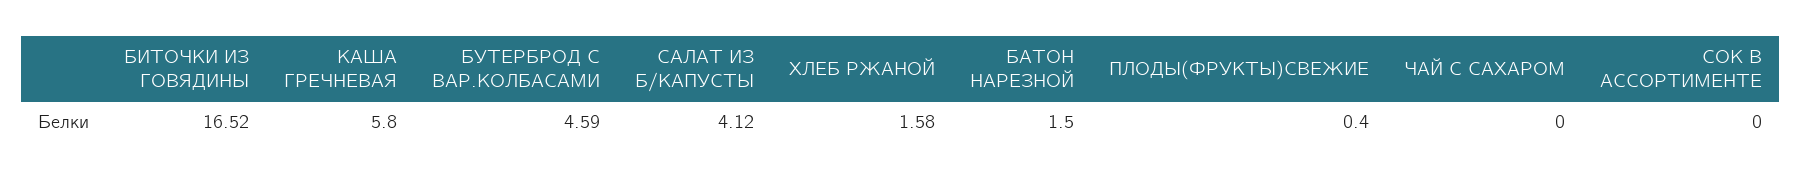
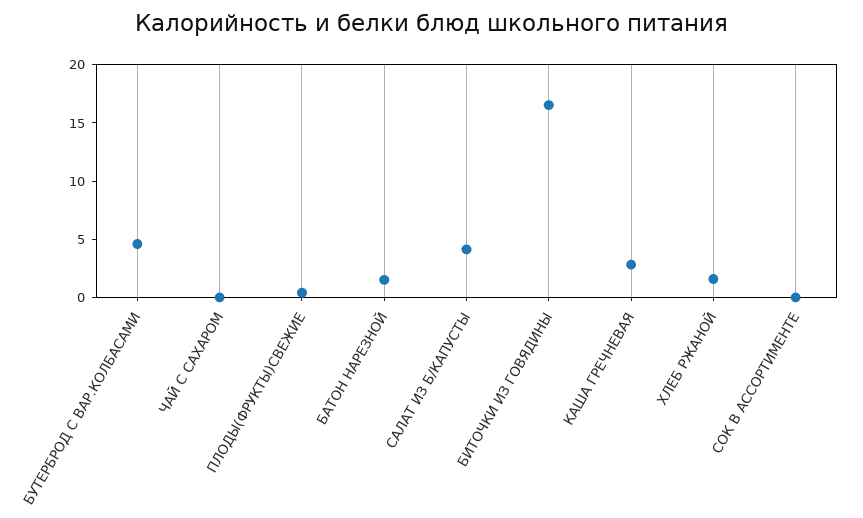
КАША ГРЕЧНЕВАЯ: 5.8 -> 3

